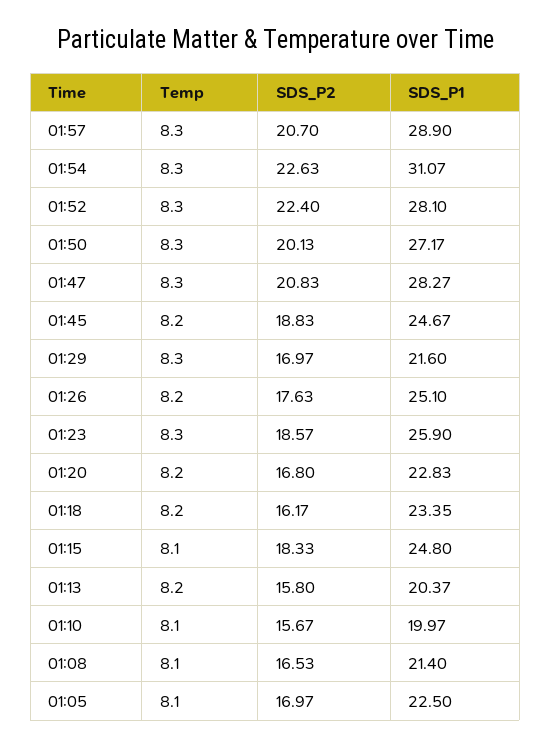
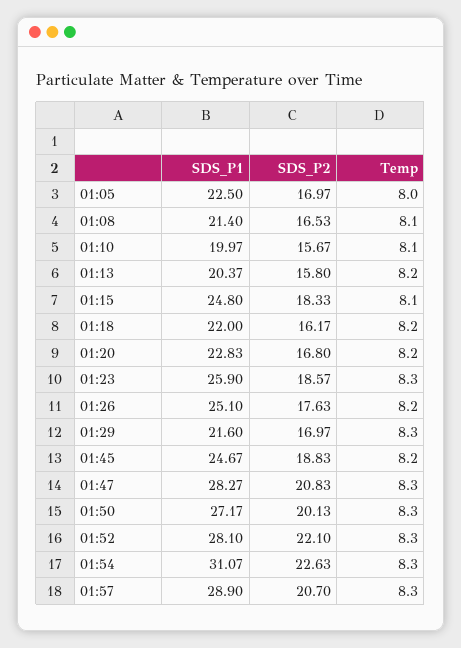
SDS_P2, 01:52: 22.4 -> 22.1
SDS_P1, 01:18: 23.35 -> 22
Temp, 01:05: 8.1 -> 8

